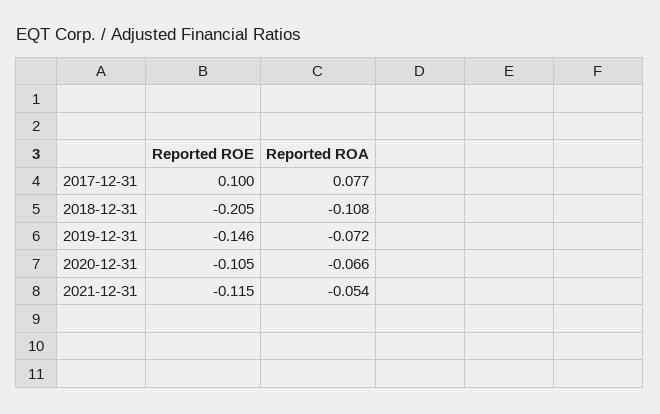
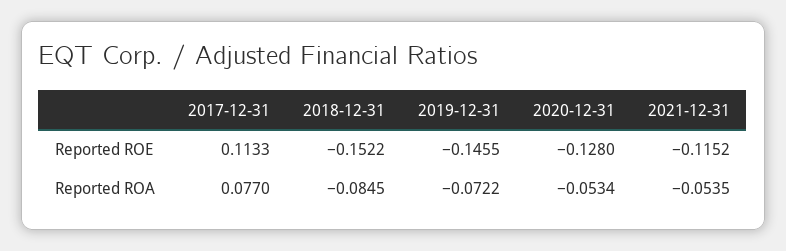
Reported ROE, 2017-12-31: 0.1 -> 0.1133
Reported ROE, 2018-12-31: -0.205 -> -0.1522
Reported ROA, 2018-12-31: -0.108 -> -0.0845
Reported ROE, 2020-12-31: -0.105 -> -0.128
Reported ROA, 2020-12-31: -0.066 -> -0.0534

